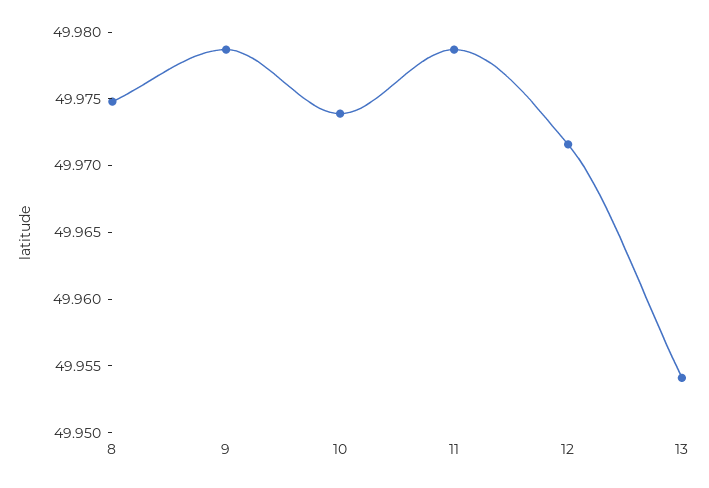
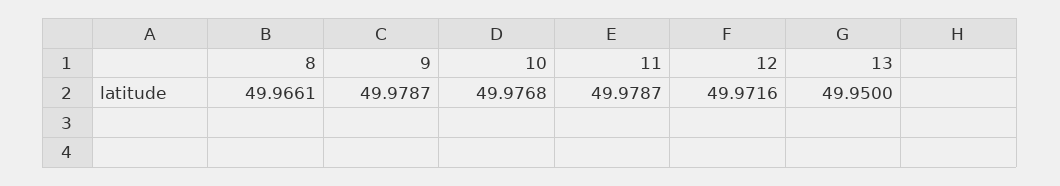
8: 49.975 -> 49.9661
10: 49.974 -> 49.9768
13: 49.954 -> 49.95

